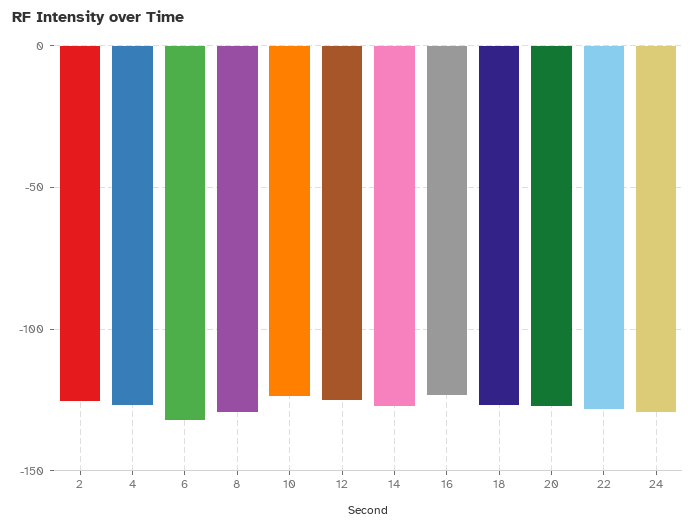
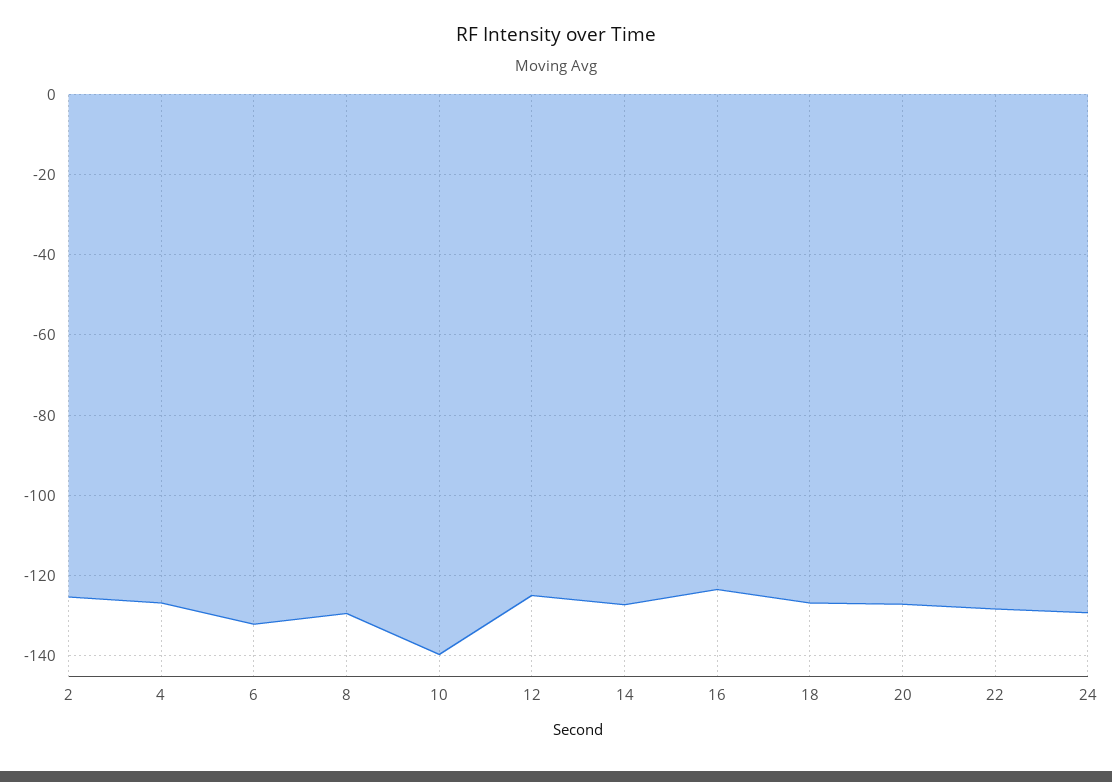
10: -125 -> -140

